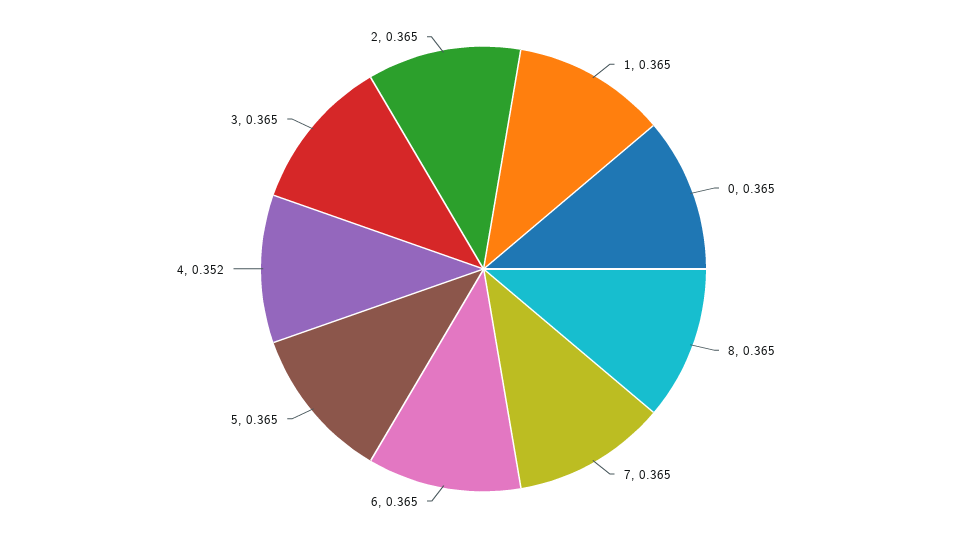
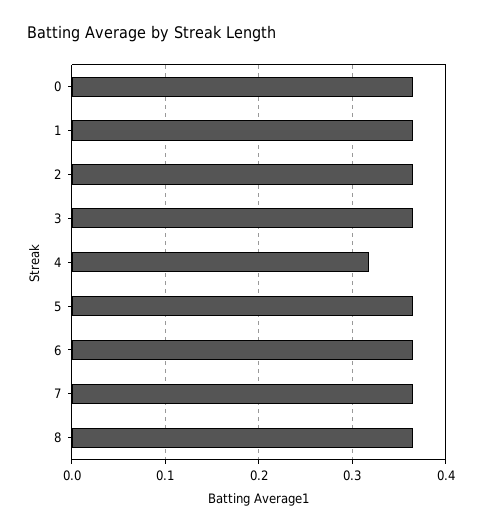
4: 0.352 -> 0.32

